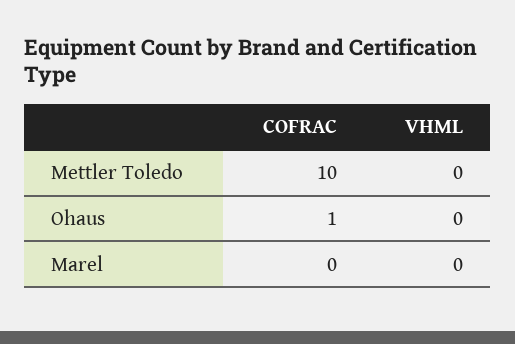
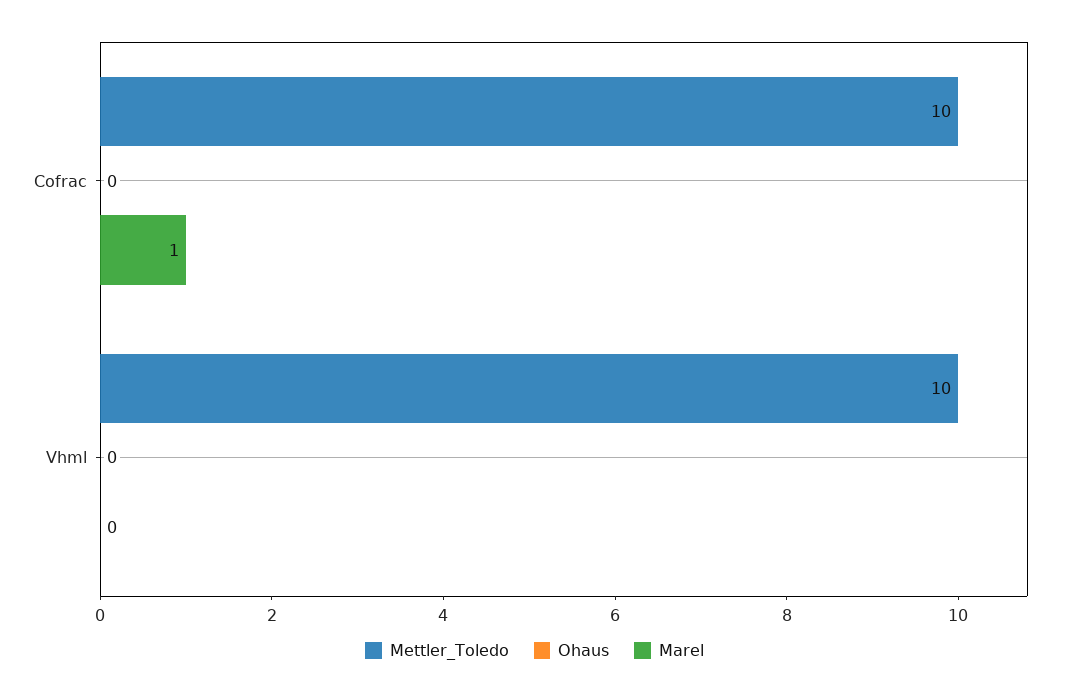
Mettler Toledo, VHML: 0 -> 10
Ohaus, COFRAC: 1 -> 0
Marel, COFRAC: 0 -> 1

